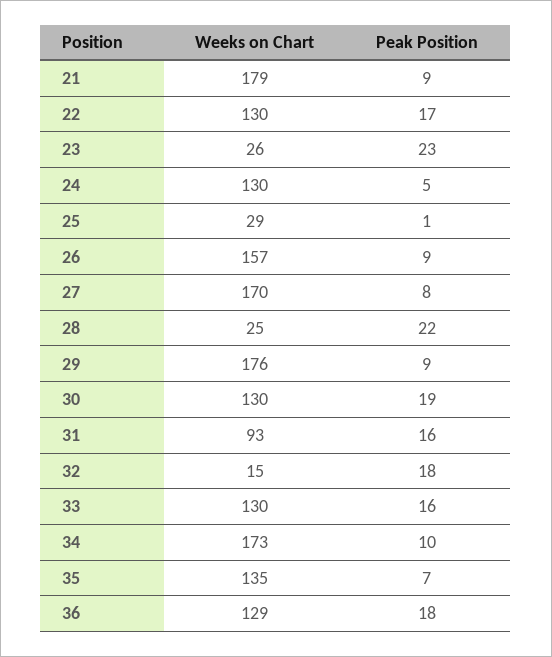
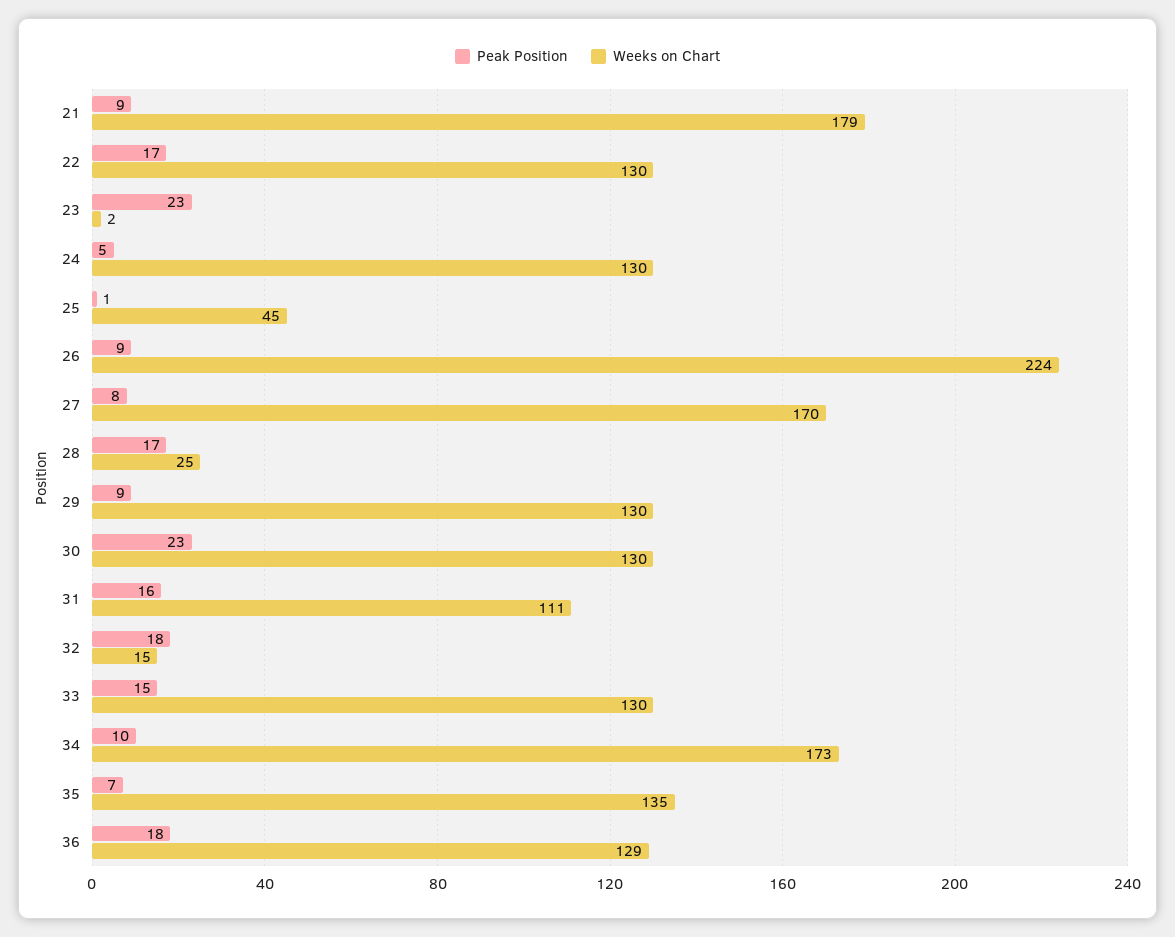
Weeks on Chart, 23: 26 -> 2
Weeks on Chart, 25: 29 -> 45
Weeks on Chart, 26: 157 -> 224
Peak Position, 28: 22 -> 17
Weeks on Chart, 29: 176 -> 130
Peak Position, 30: 19 -> 23
Weeks on Chart, 31: 93 -> 111
Peak Position, 33: 16 -> 15

